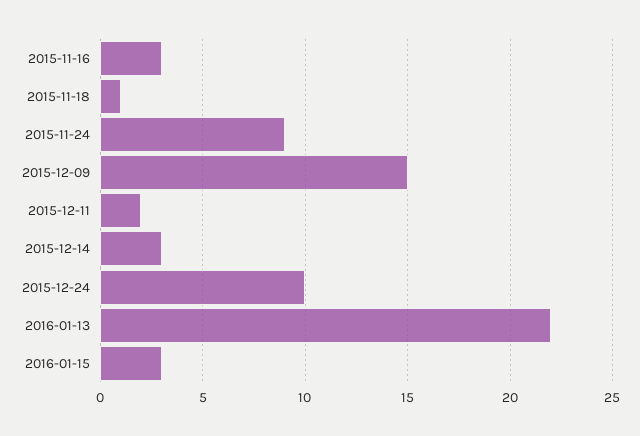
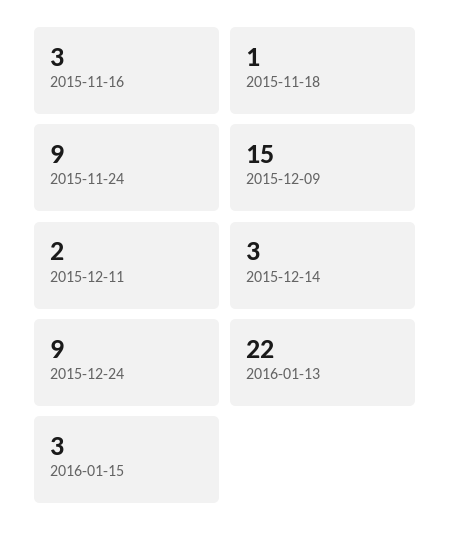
2015-12-24: 10 -> 9

